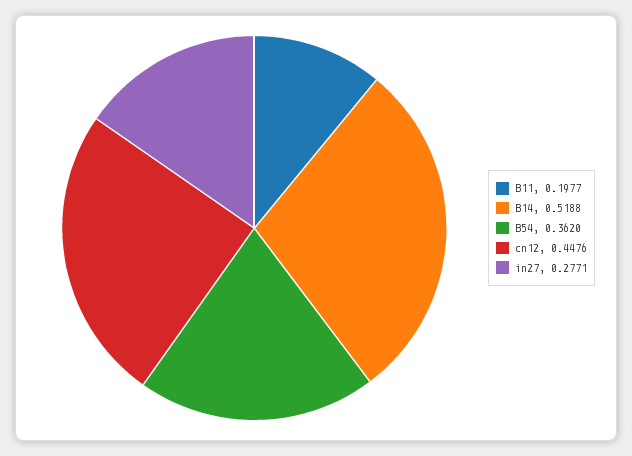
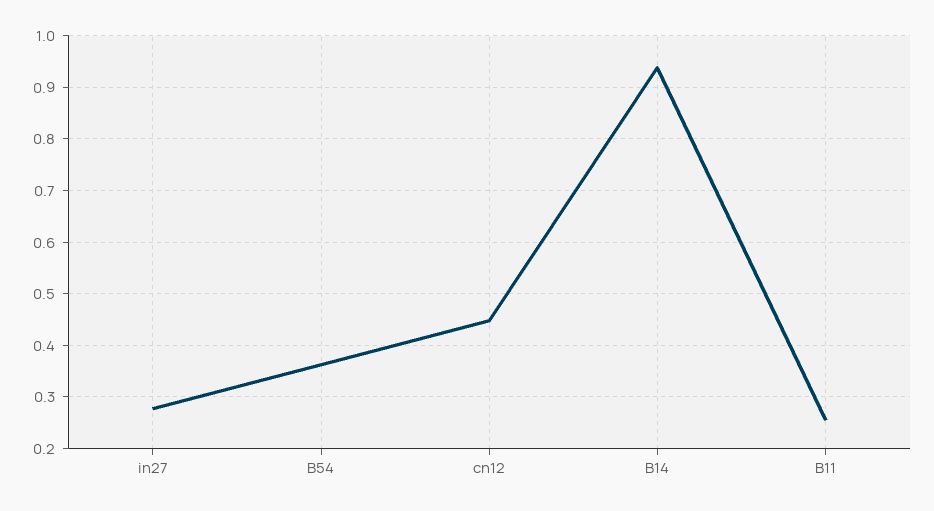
B11: 0.1977 -> 0.26
B14: 0.5188 -> 0.94

